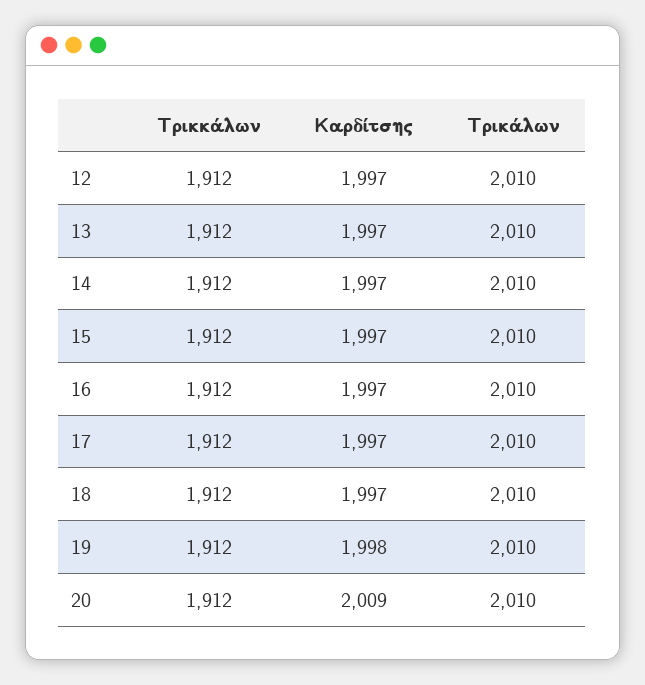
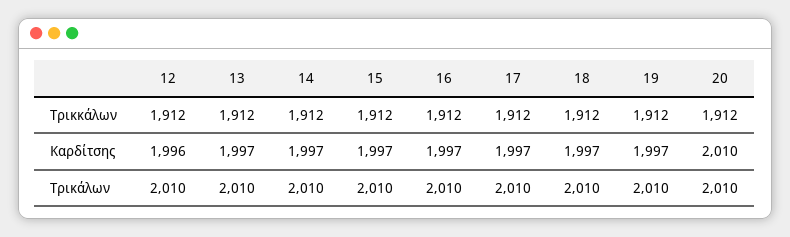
Καρδίτσης, 12: 1997 -> 1996
Καρδίτσης, 19: 1998 -> 1997
Καρδίτσης, 20: 2009 -> 2010

